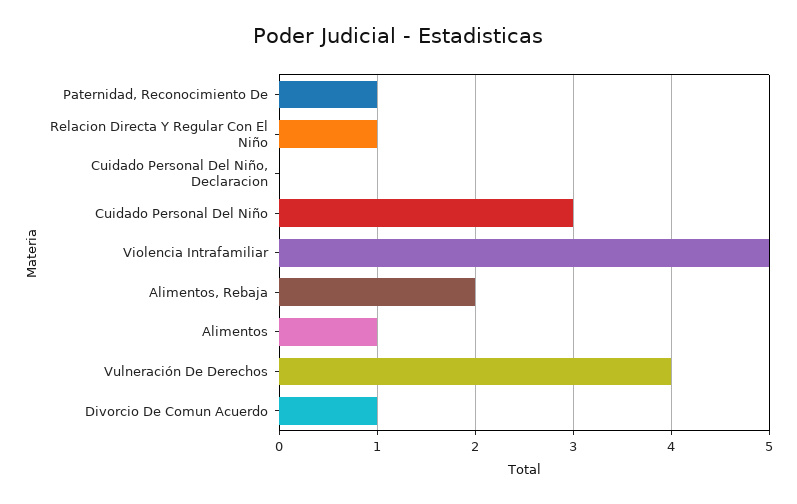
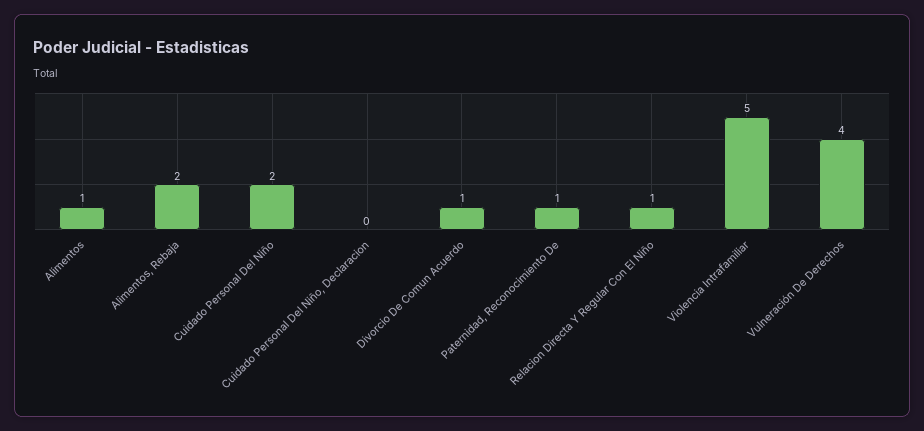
Cuidado Personal Del Niño: 3 -> 2

